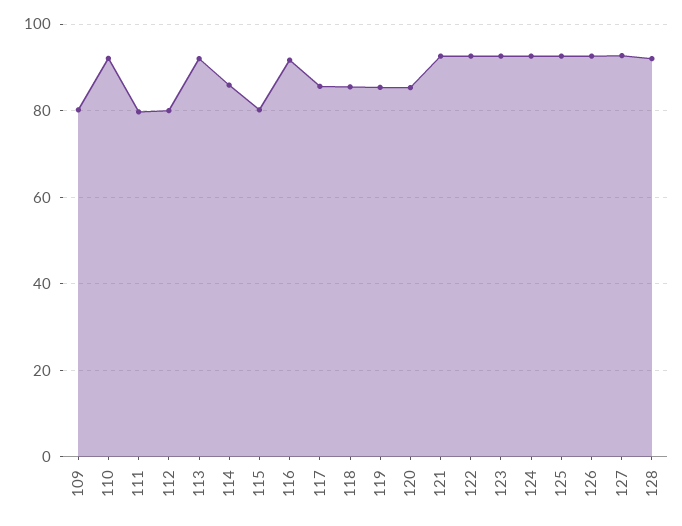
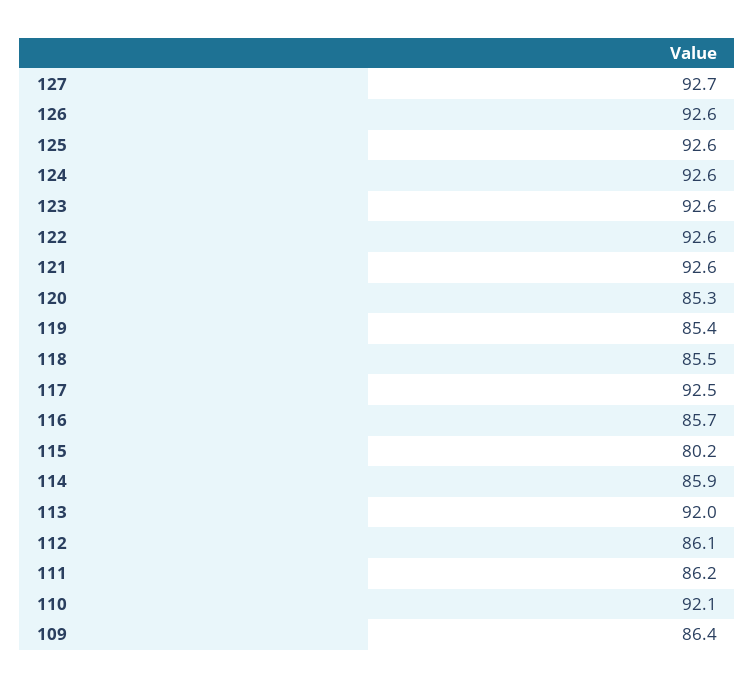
109: 80 -> 86.4
111: 80 -> 86.2
112: 80 -> 86.1
116: 92 -> 85.7
117: 86 -> 92.5
128: 92 -> none

